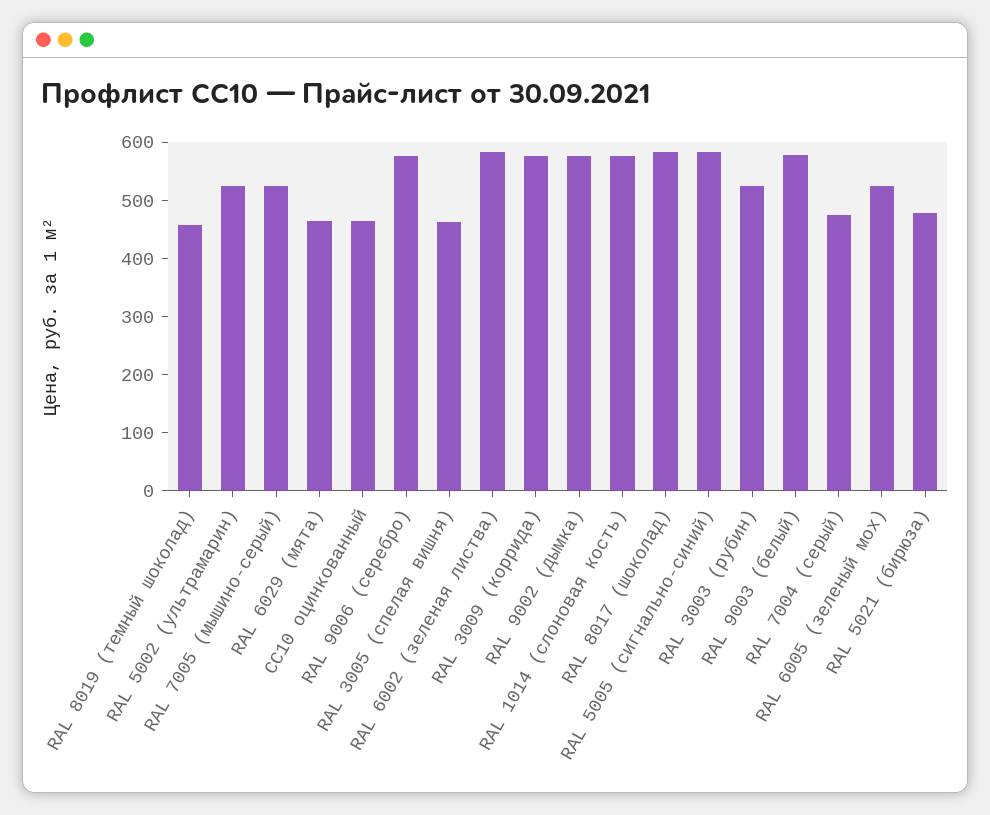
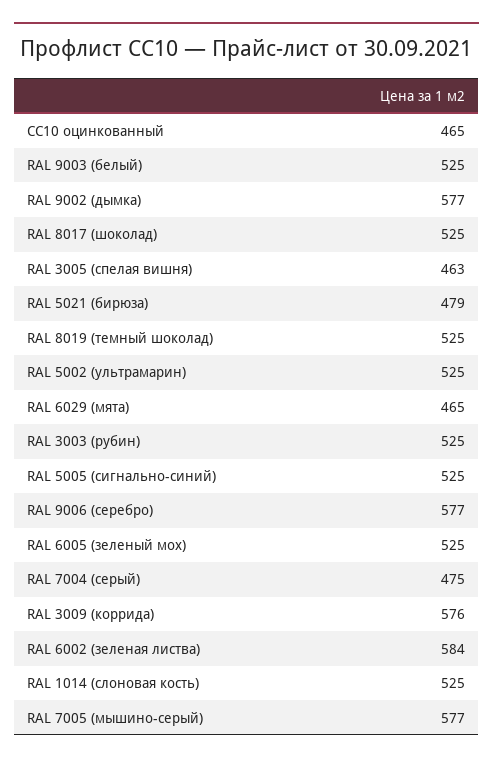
RAL 8019 (темный шоколад): 460 -> 525
RAL 7005 (мышино-серый): 520 -> 577
RAL 1014 (слоновая кость): 580 -> 525
RAL 8017 (шоколад): 580 -> 525
RAL 5005 (сигнально-синий): 580 -> 525
RAL 9003 (белый): 580 -> 525

